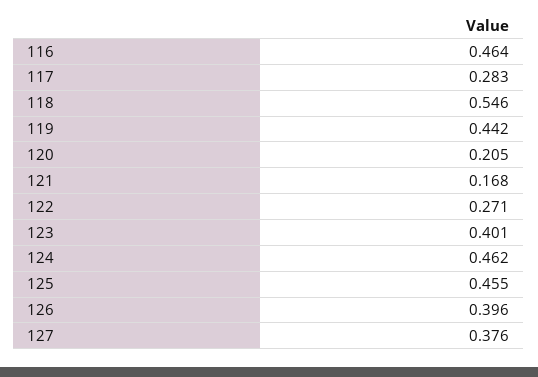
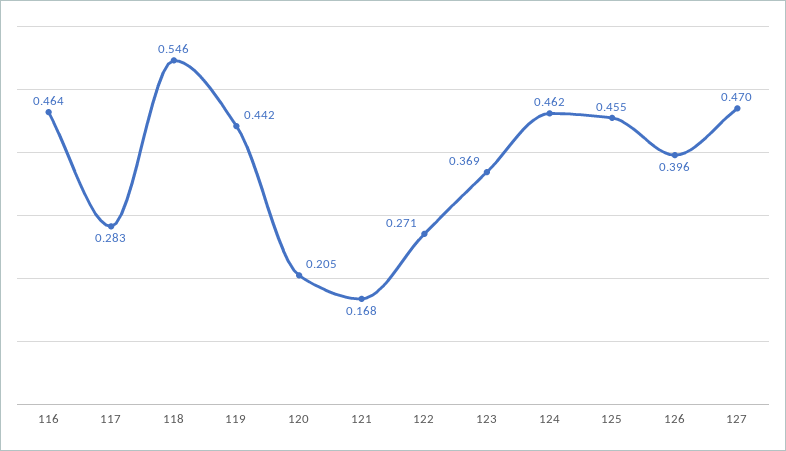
123: 0.401 -> 0.369
127: 0.376 -> 0.47

